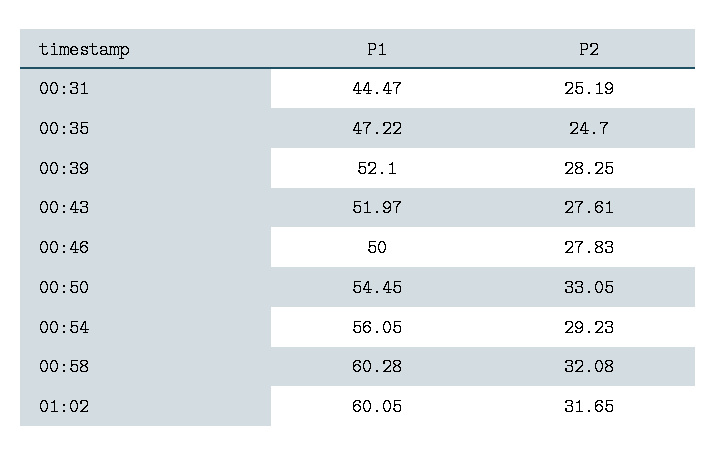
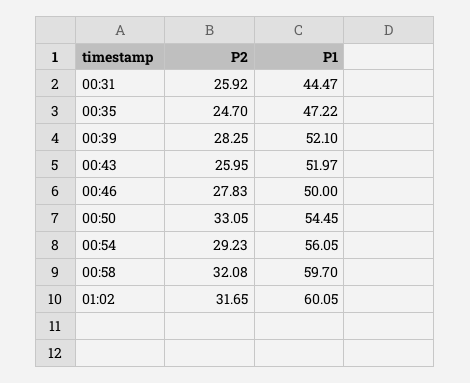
P2, 00:31: 25.19 -> 25.92
P2, 00:43: 27.61 -> 25.95
P1, 00:58: 60.28 -> 59.7

